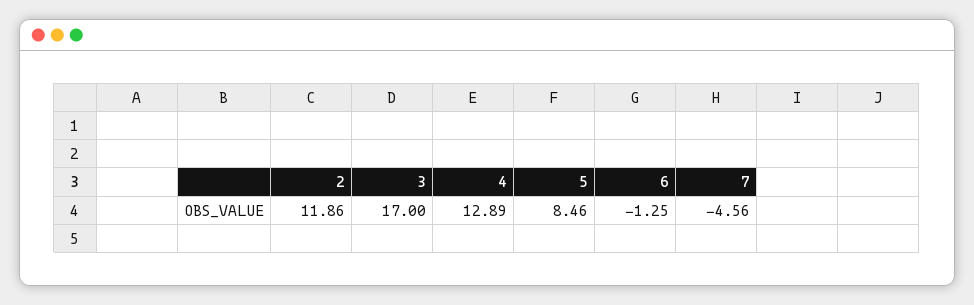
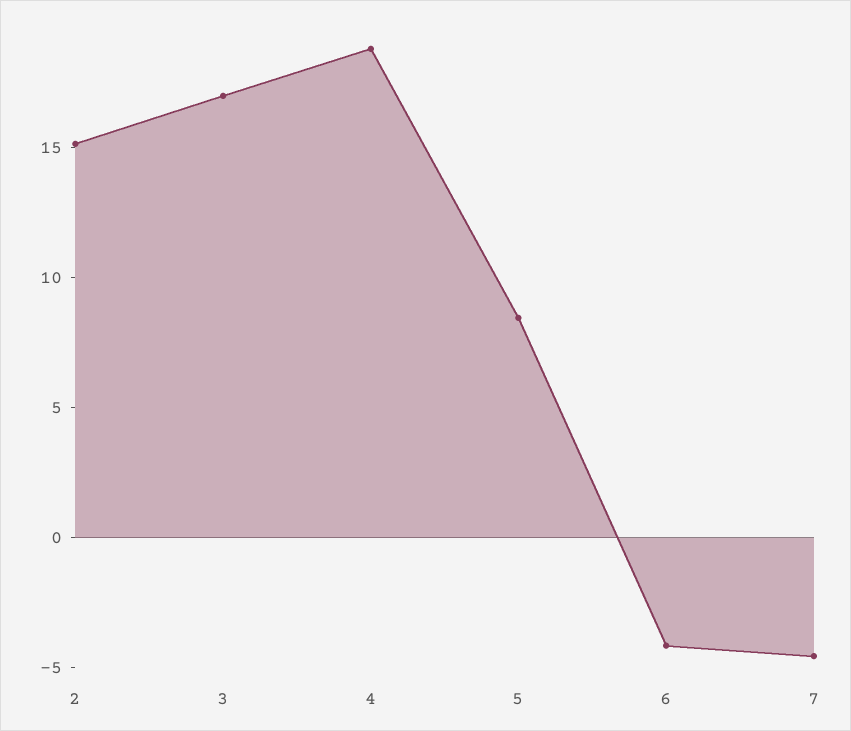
2: 11.86 -> 15
4: 12.89 -> 19
6: -1.25 -> -4

